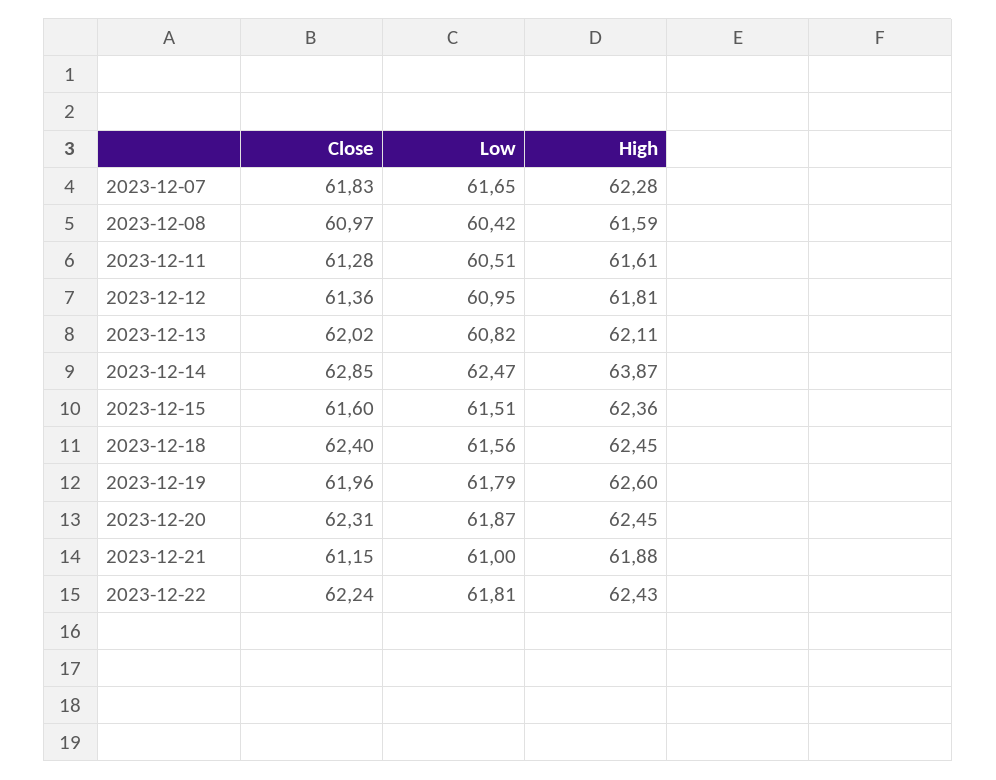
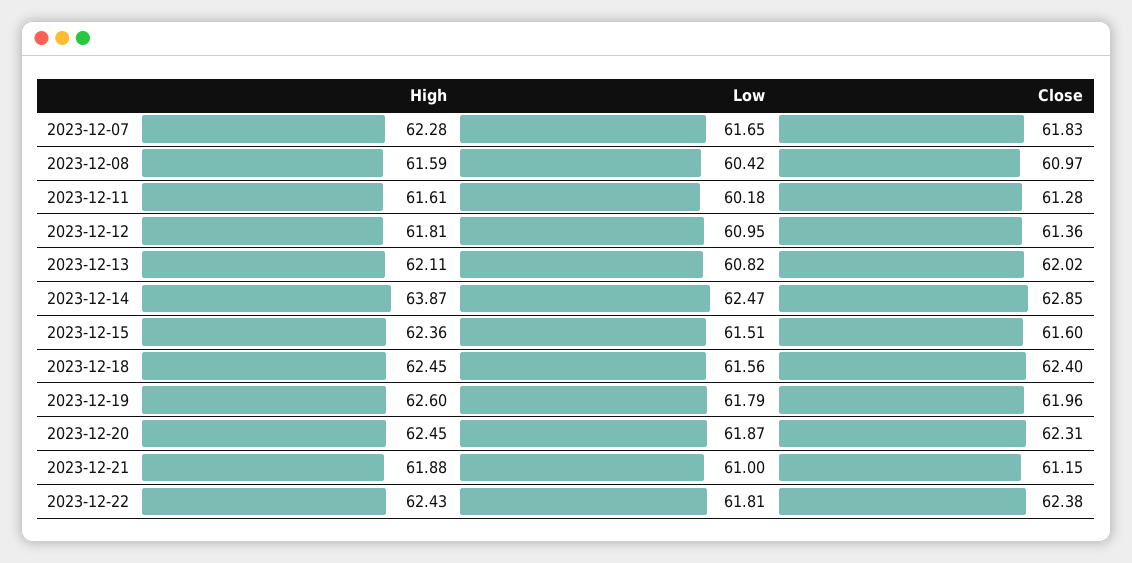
Low, 2023-12-11: 60.51 -> 60.18
Close, 2023-12-22: 62.24 -> 62.38

